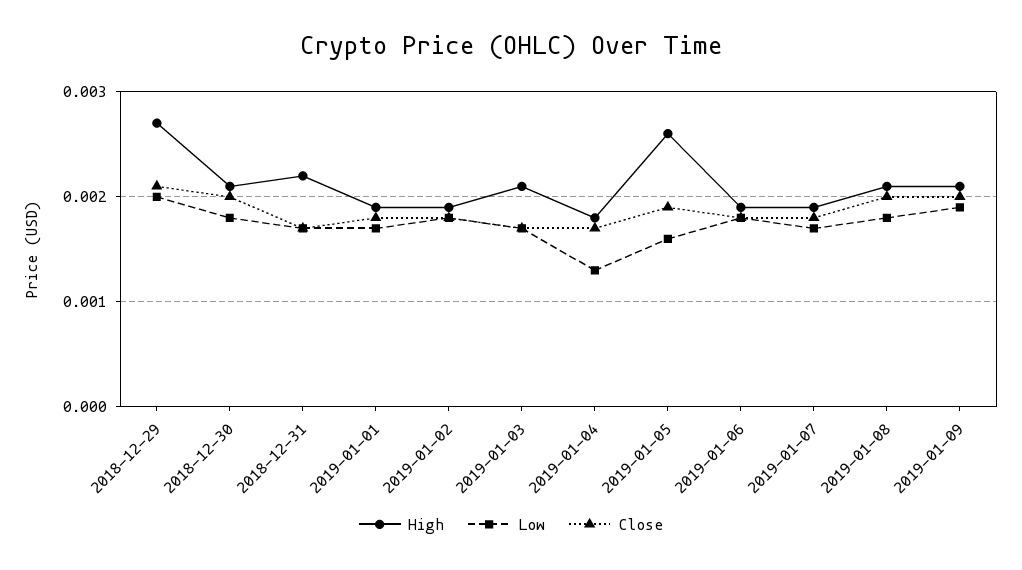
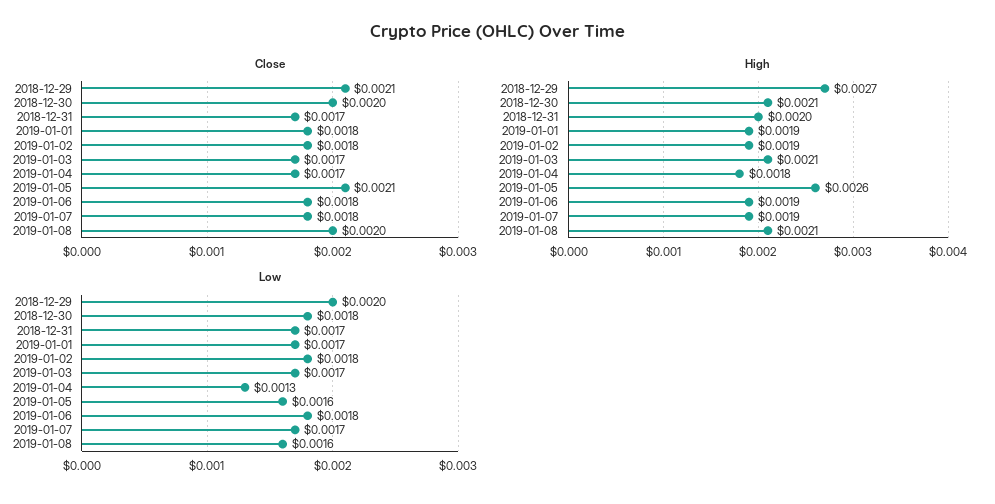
High, 2018-12-31: 0.0022 -> 0.002
Close, 2019-01-05: 0.0019 -> 0.0021
Low, 2019-01-08: 0.0018 -> 0.0016
High, 2019-01-09: 0.0021 -> none
Low, 2019-01-09: 0.0019 -> none
Close, 2019-01-09: 0.002 -> none

